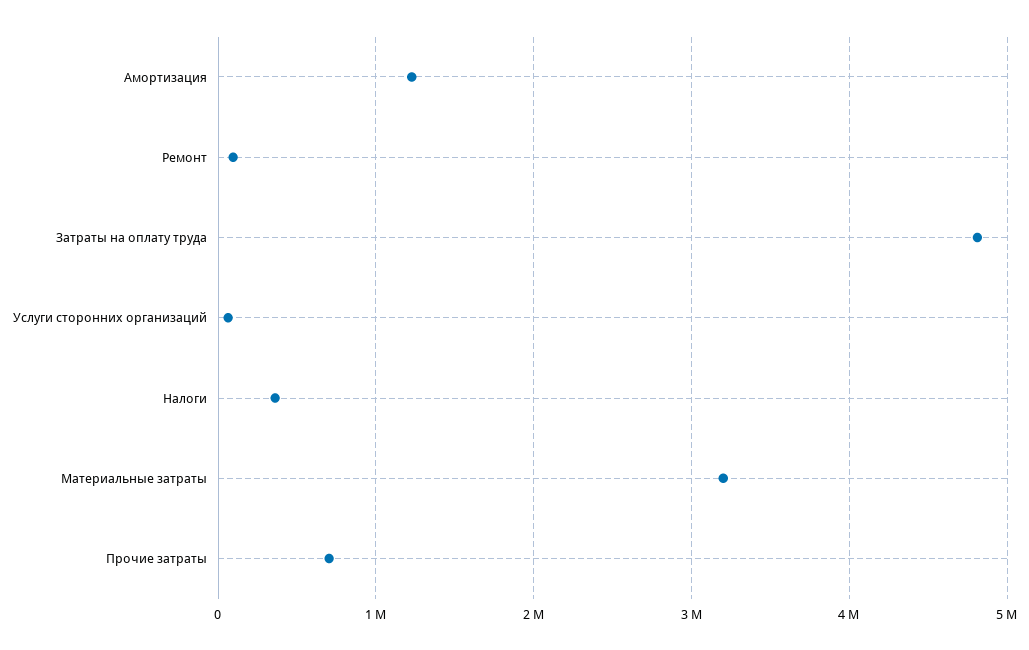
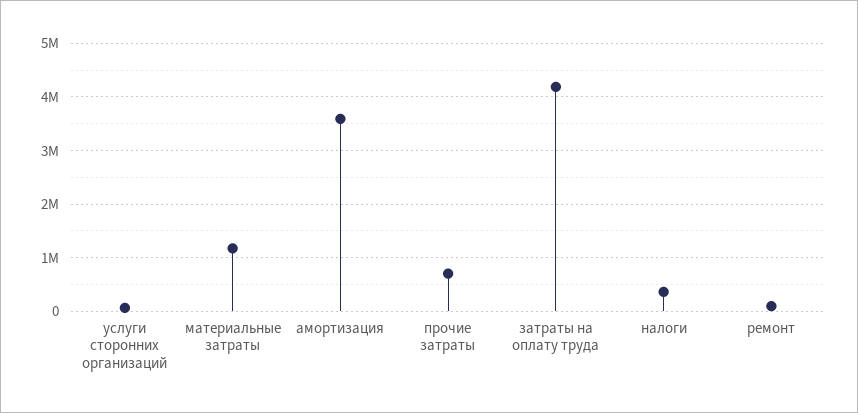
Амортизация: 1200000 -> 3600000
Затраты на оплату труда: 4800000 -> 4200000
Материальные затраты: 3200000 -> 1200000

